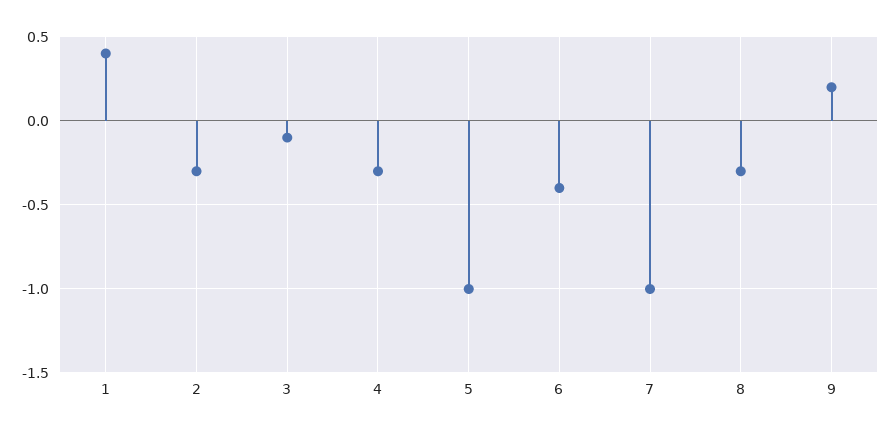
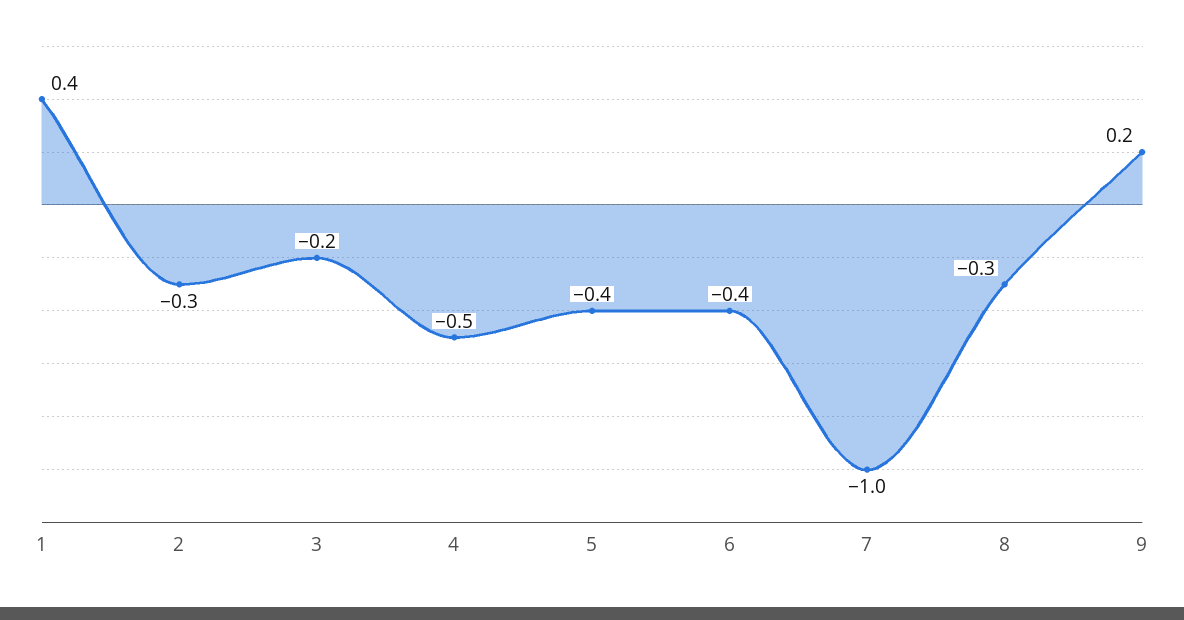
3: -0.1 -> -0.2
4: -0.3 -> -0.5
5: -1 -> -0.4

